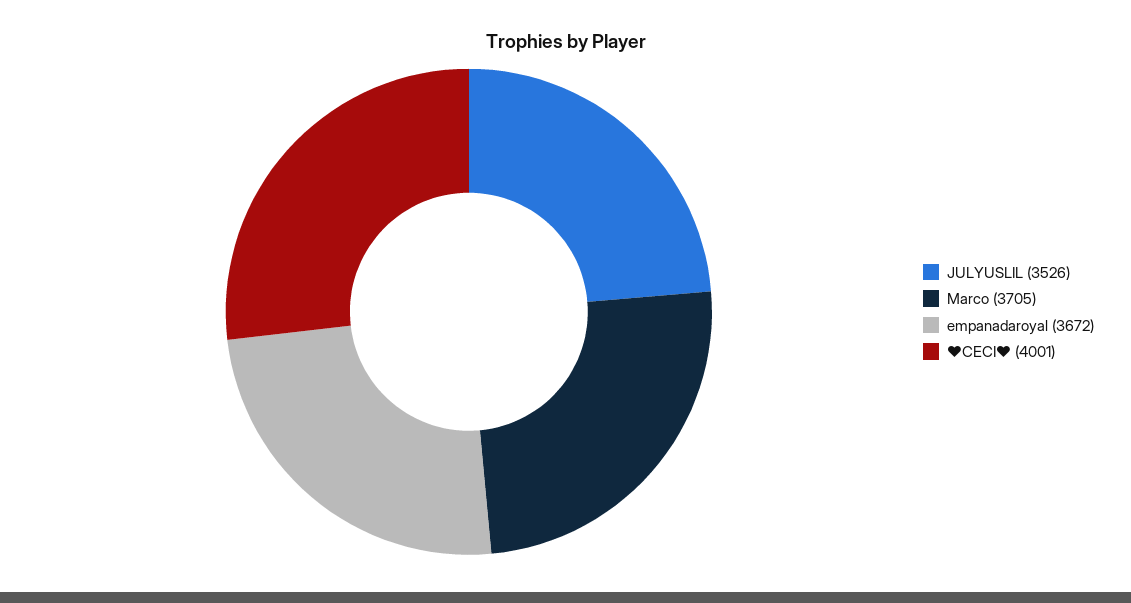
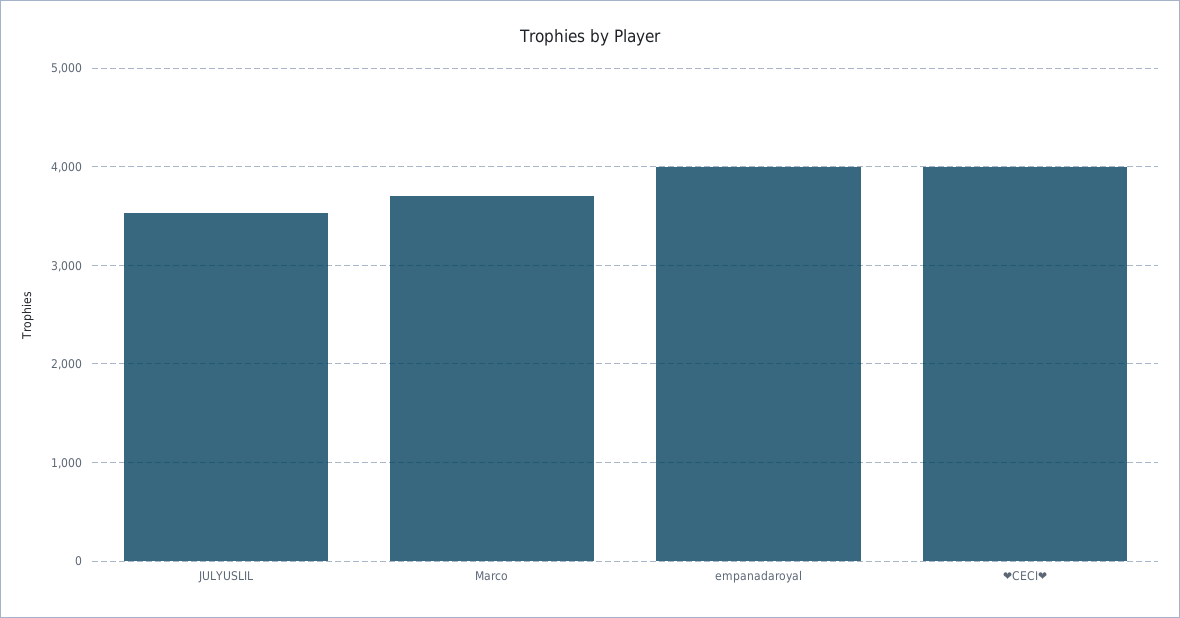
empanadaroyal: 3672 -> 4000

